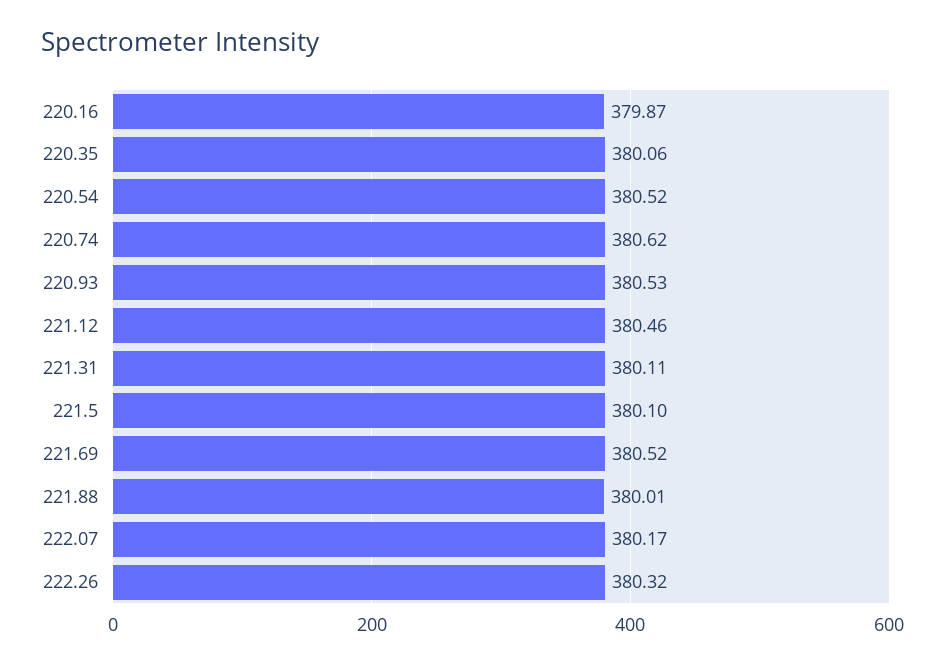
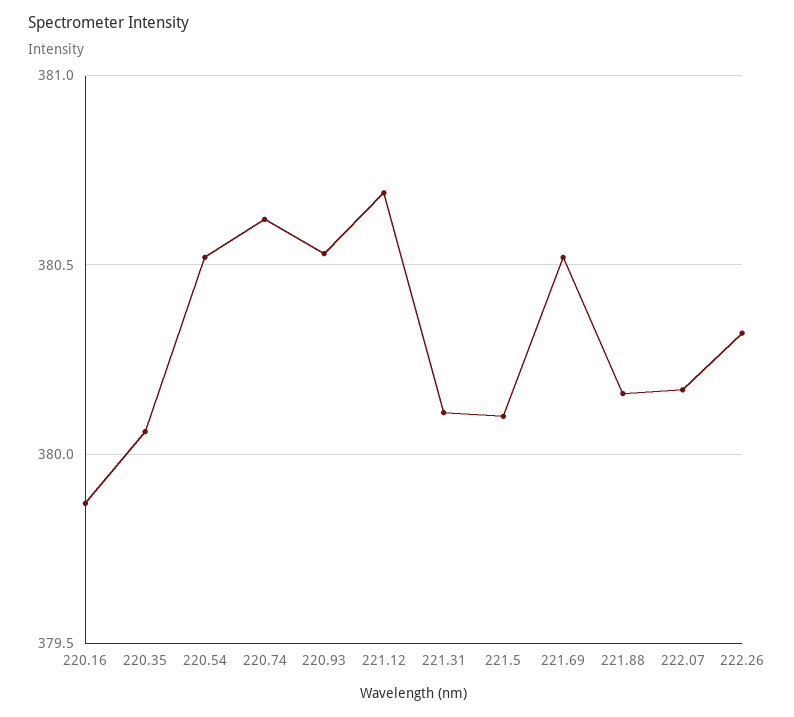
221.12: 380.46 -> 380.7
221.88: 380.01 -> 380.15

